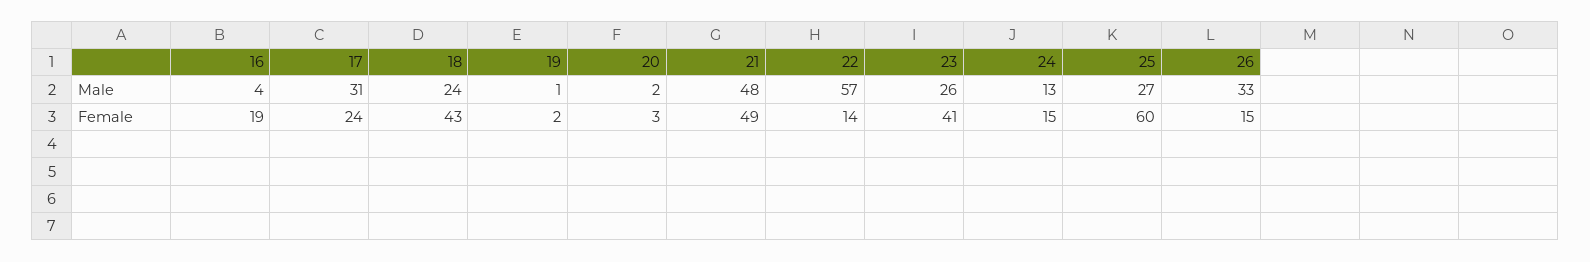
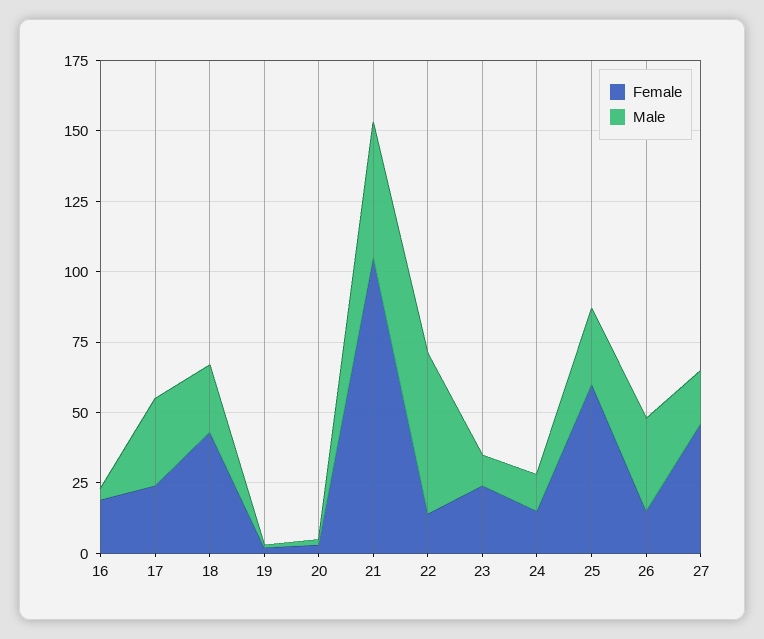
Male, 23: 26 -> 10
Female, 21: 49 -> 105
Female, 23: 41 -> 25
Female, 27: none -> 45
Male, 27: none -> 20

